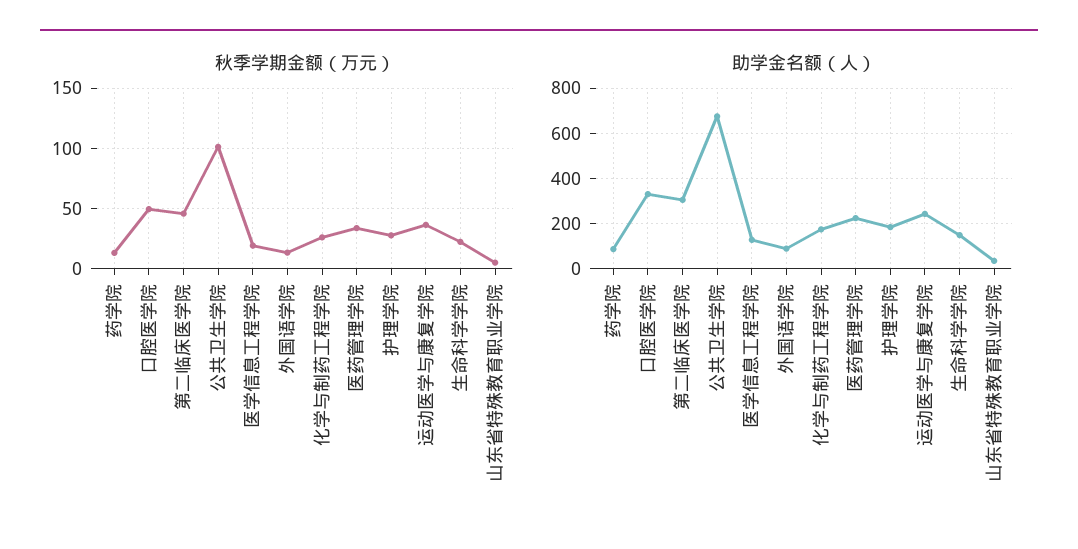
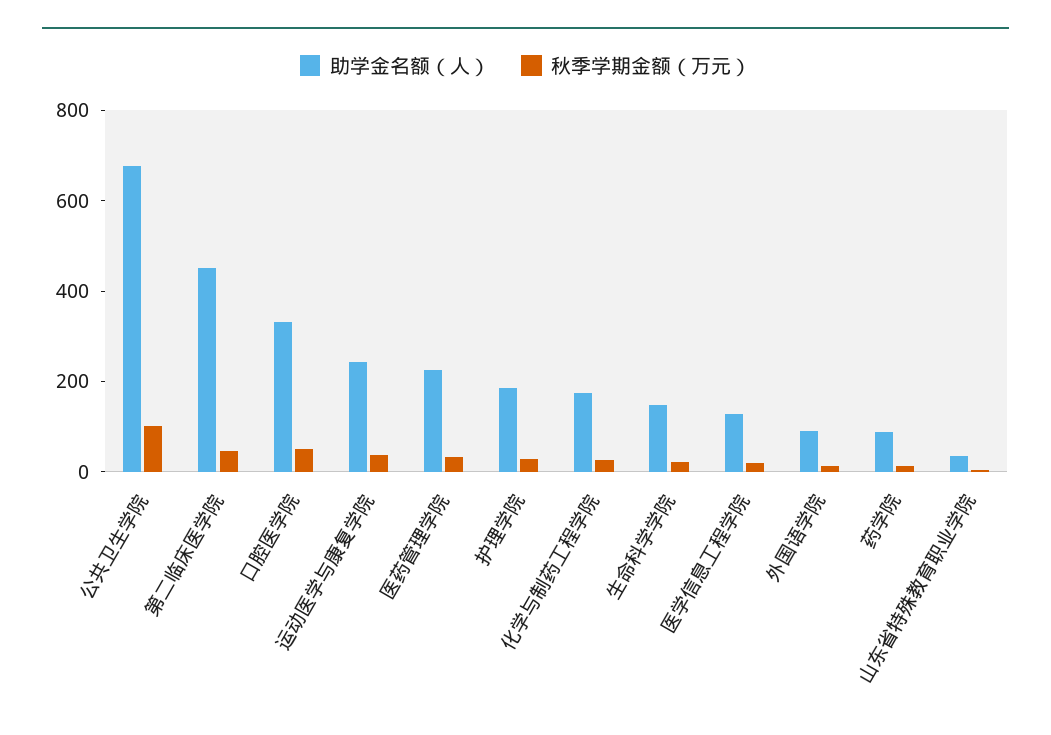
助学金名额（人）, 第二临床医学院: 300 -> 450

